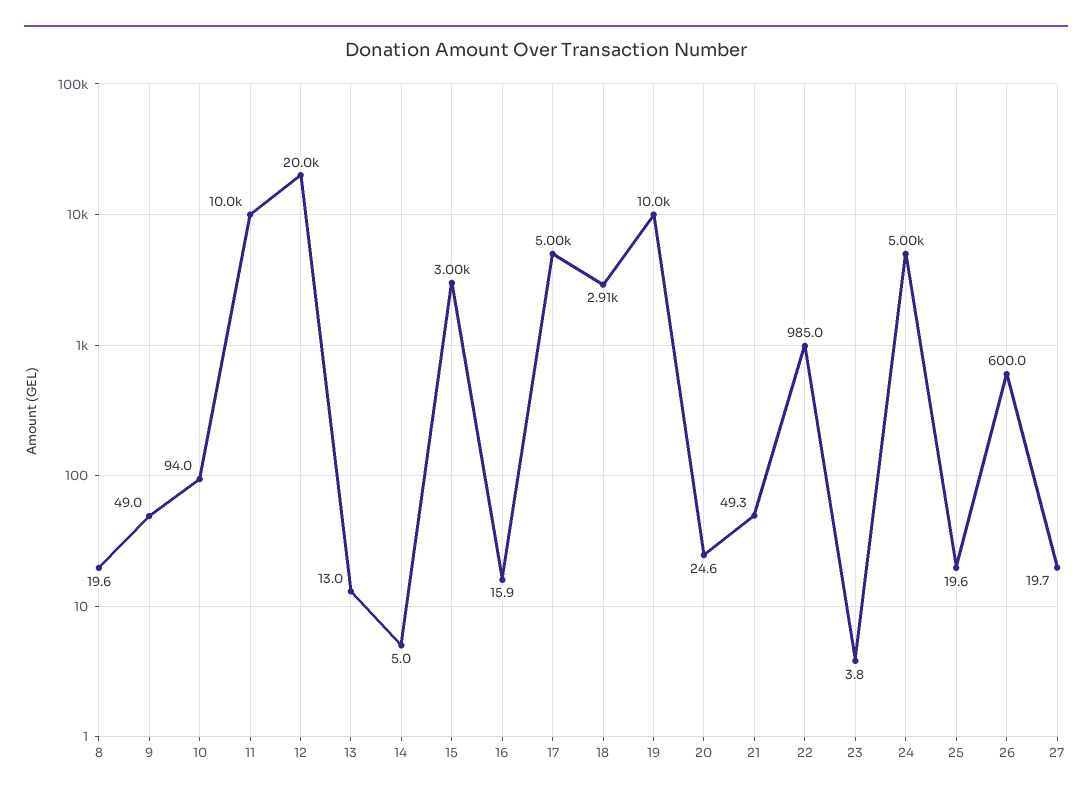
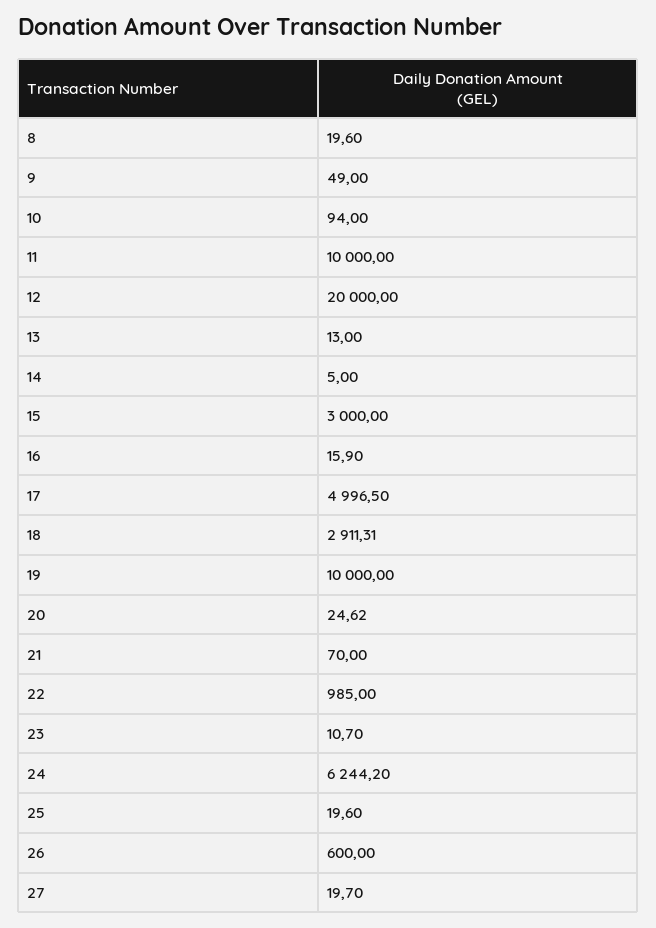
21: 49.3 -> 70
23: 3.8 -> 10.7
24: 5000 -> 6244.2

